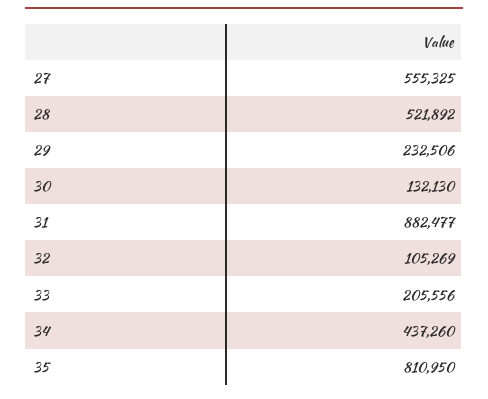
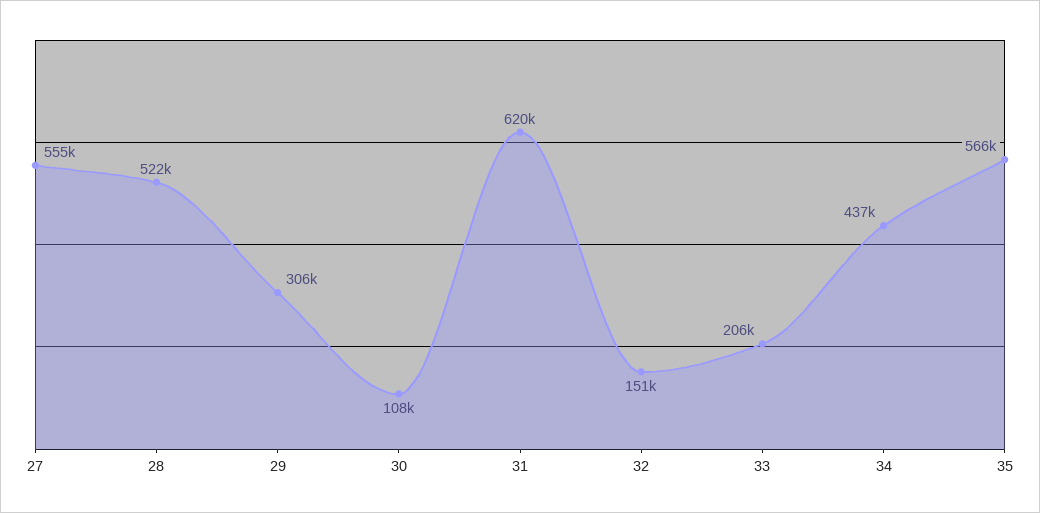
29: 232506 -> 306000
30: 132130 -> 108000
31: 882477 -> 620000
32: 105269 -> 151000
35: 810950 -> 566000

